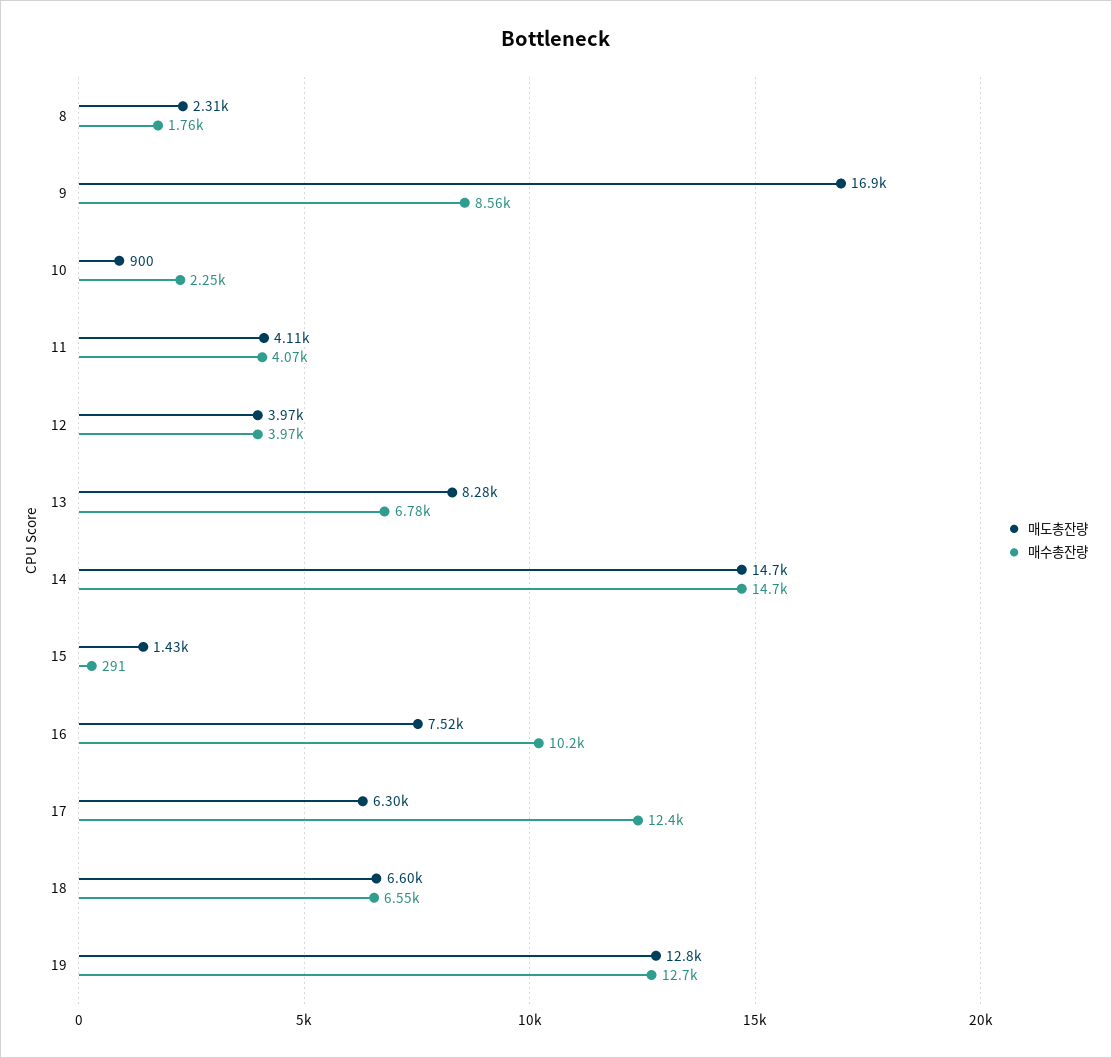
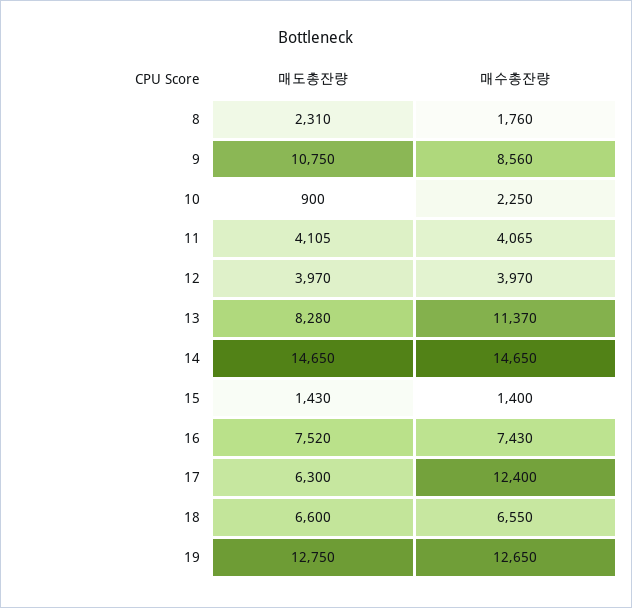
매도총잔량, 9: 16900 -> 10750
매수총잔량, 13: 6780 -> 11370
매수총잔량, 15: 291 -> 1400
매수총잔량, 16: 10200 -> 7430

